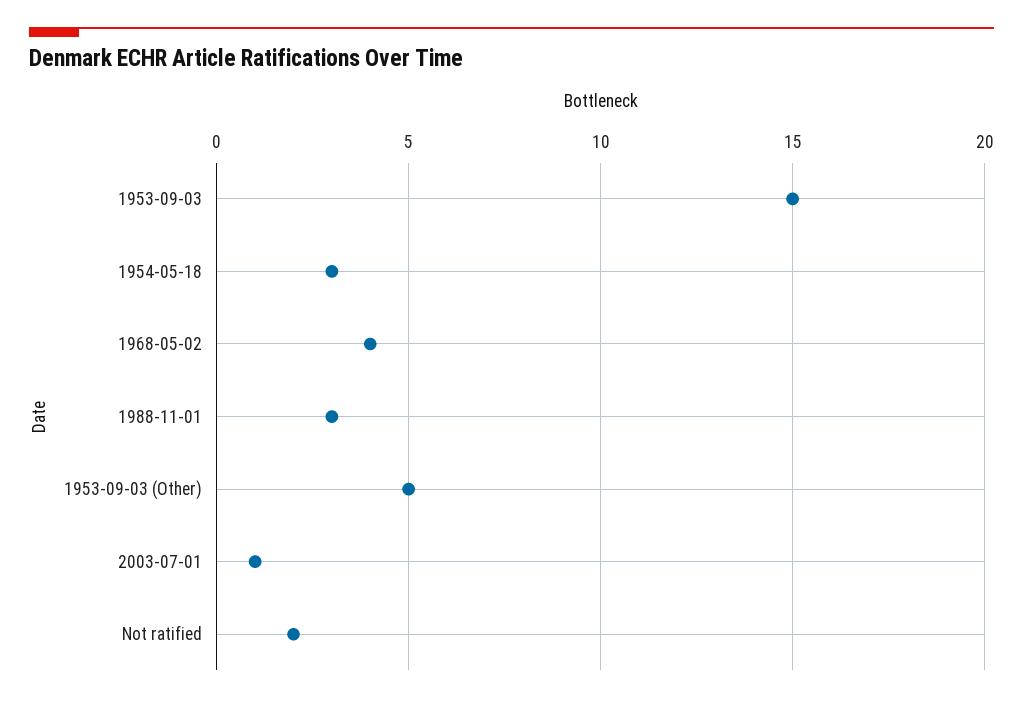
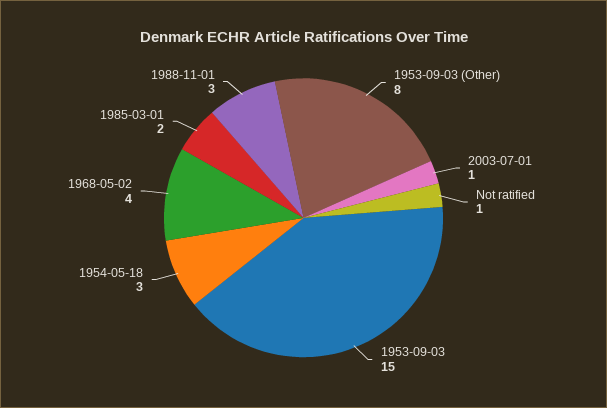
1953-09-03 (Other): 5 -> 8
Not ratified: 2 -> 1
1985-03-01: none -> 2

